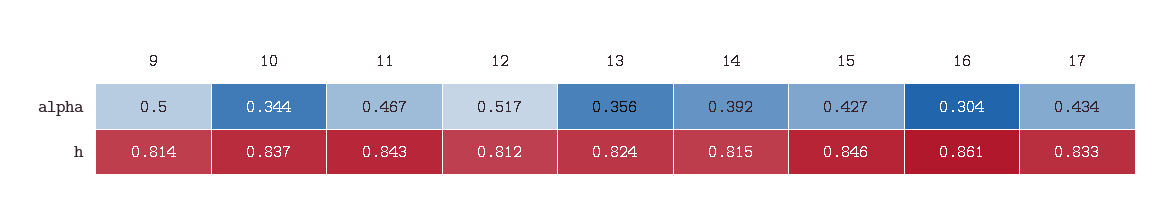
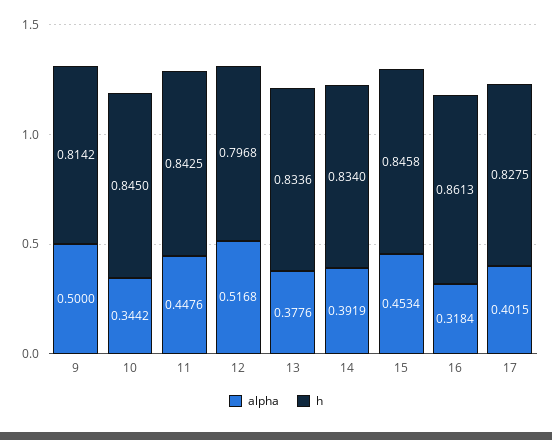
alpha, 11: 0.467 -> 0.4476
alpha, 13: 0.356 -> 0.3776
alpha, 15: 0.427 -> 0.4534
alpha, 16: 0.304 -> 0.3184
alpha, 17: 0.434 -> 0.4015
h, 10: 0.837 -> 0.845
h, 12: 0.812 -> 0.7968
h, 13: 0.824 -> 0.8336
h, 14: 0.815 -> 0.834
h, 17: 0.833 -> 0.8275

